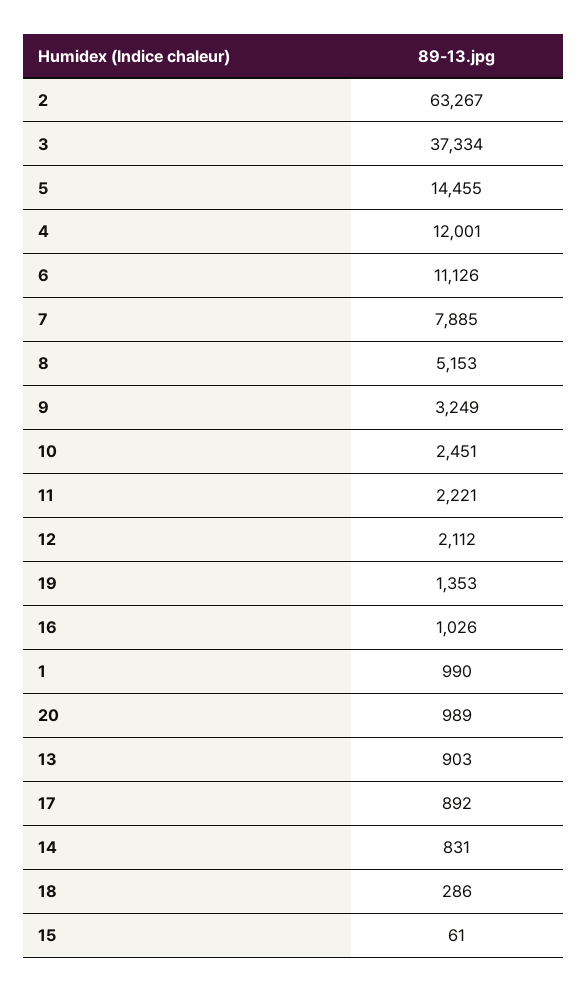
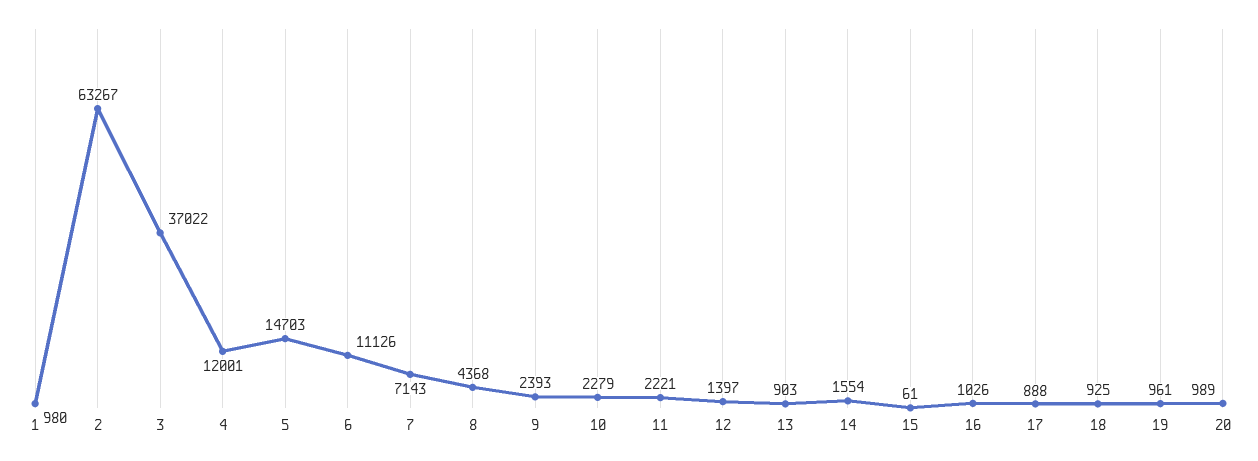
3: 37334 -> 37022
5: 14455 -> 14703
7: 7885 -> 7143
8: 5153 -> 4368
9: 3249 -> 2393
10: 2451 -> 2279
12: 2112 -> 1397
19: 1353 -> 961
1: 990 -> 980
17: 892 -> 888
14: 831 -> 1554
18: 286 -> 925

